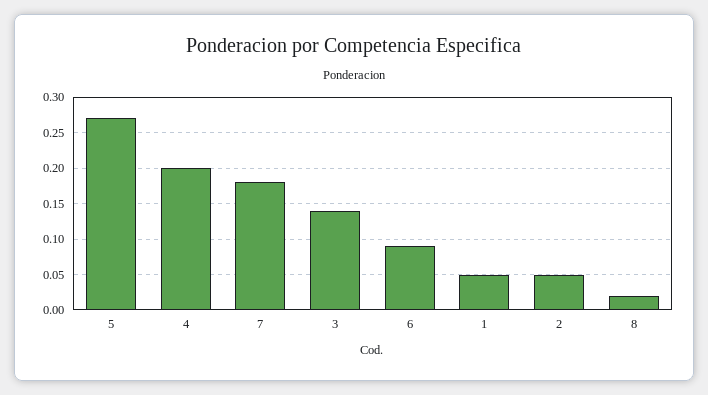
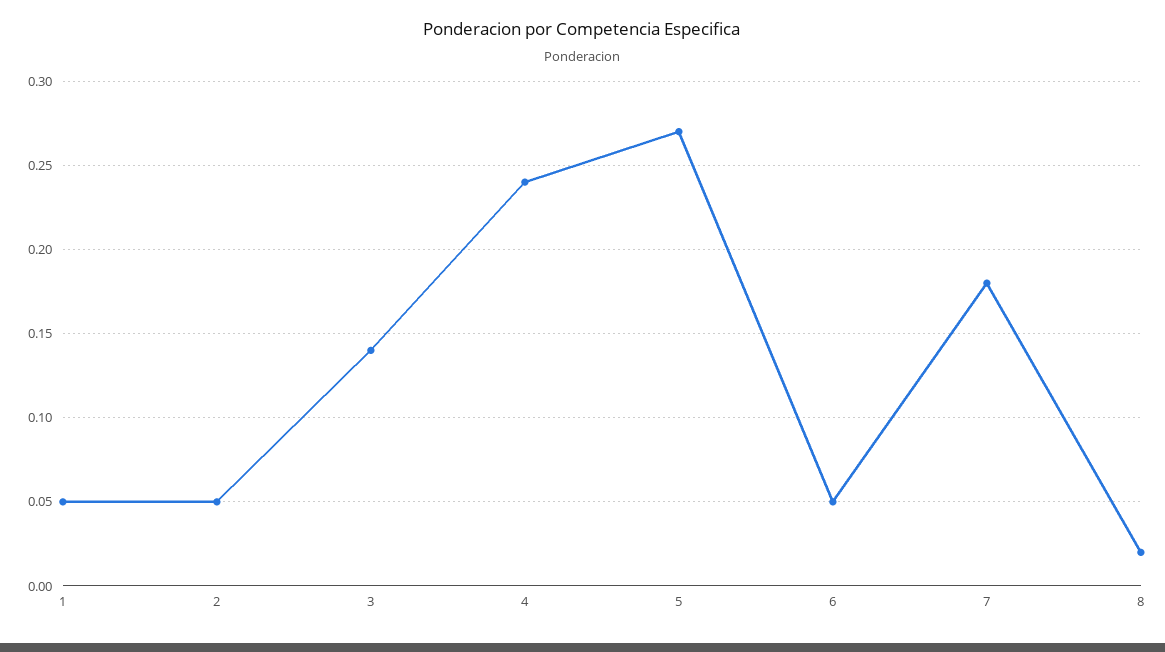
4: 0.2 -> 0.24
6: 0.09 -> 0.05

